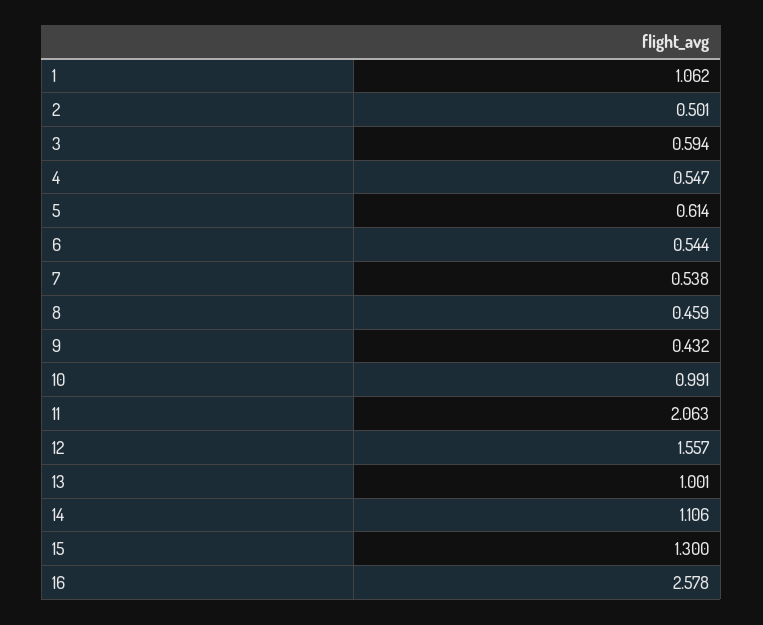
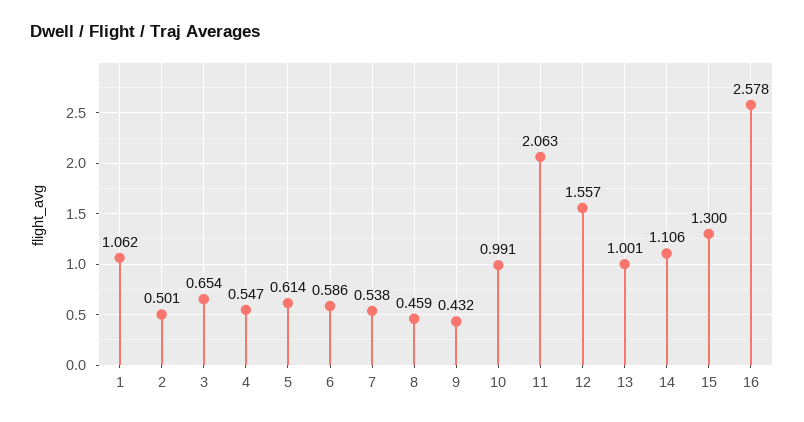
3: 0.594 -> 0.654
6: 0.544 -> 0.586

